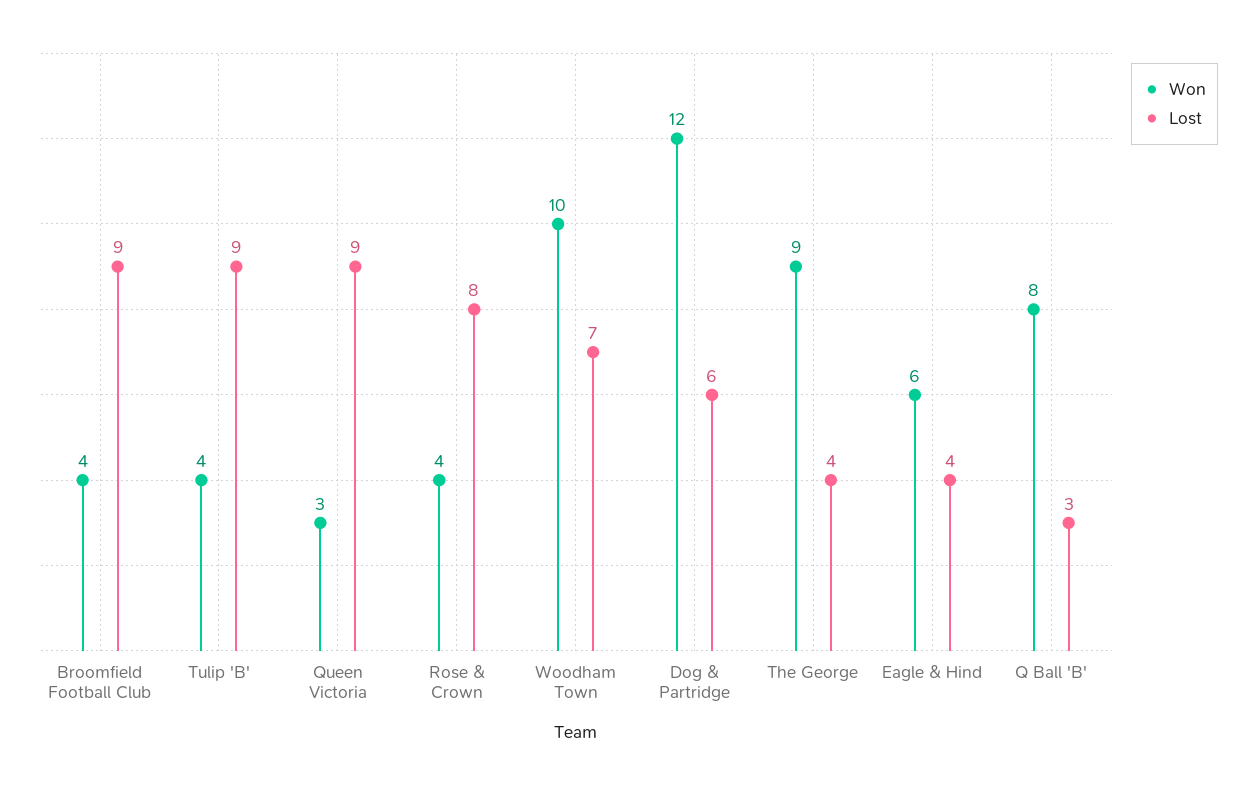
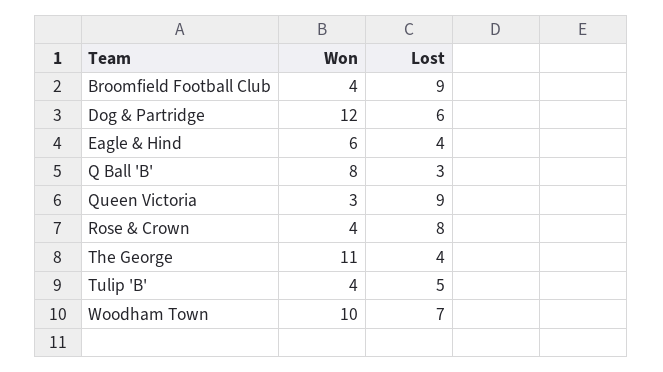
Lost, Tulip 'B': 9 -> 5
Won, The George: 9 -> 11

